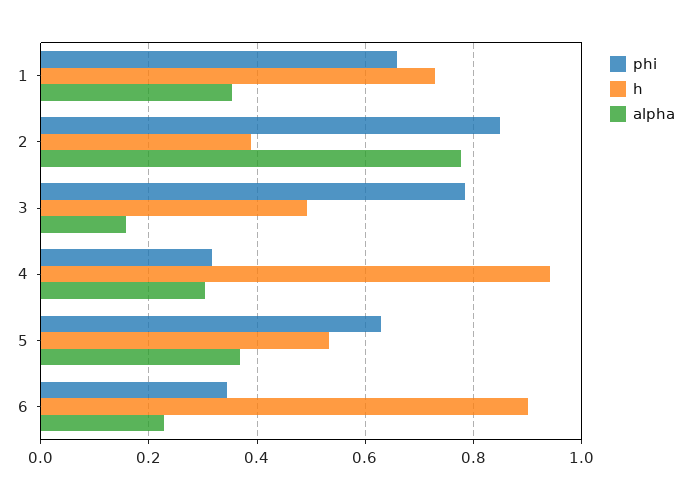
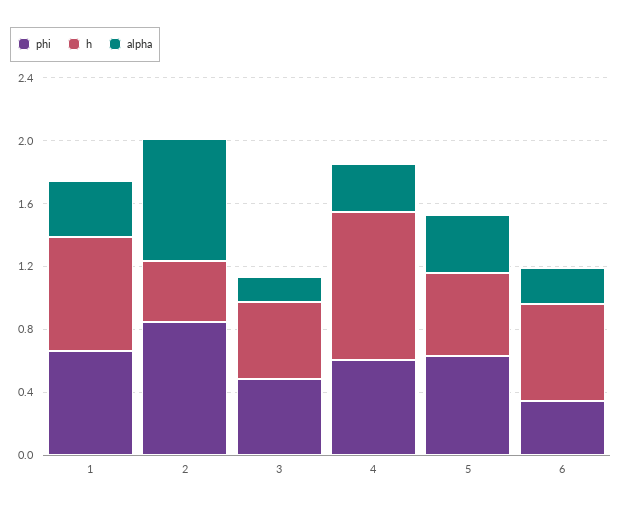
phi, 3: 0.78 -> 0.5
phi, 4: 0.32 -> 0.6
h, 6: 0.9 -> 0.6

